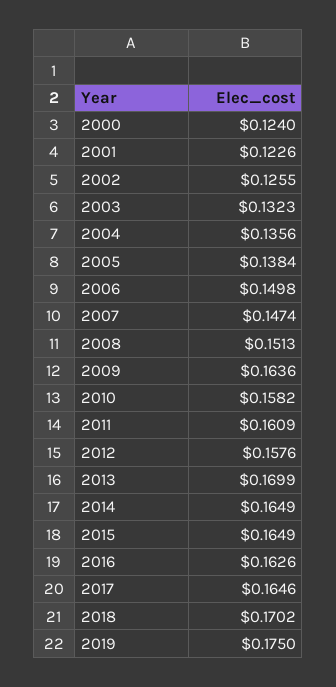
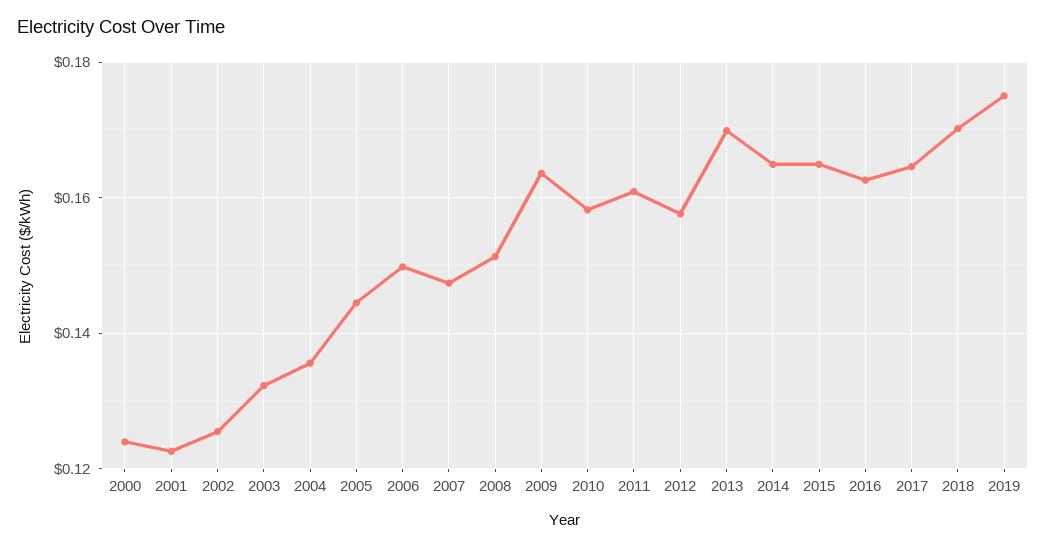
2005: 0.1384 -> 0.144

